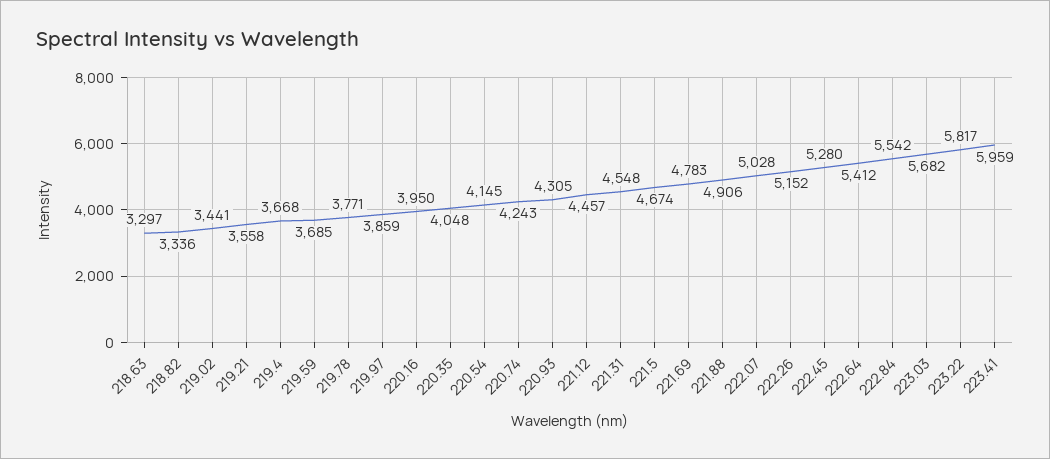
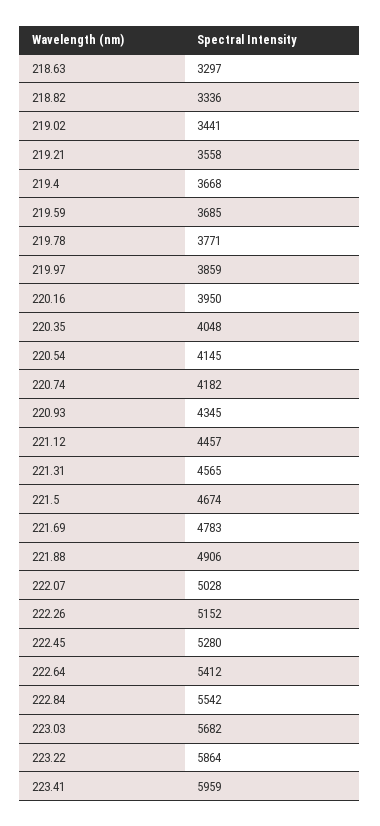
220.74: 4243 -> 4182
220.93: 4305 -> 4345
221.31: 4548 -> 4565
223.22: 5817 -> 5864

